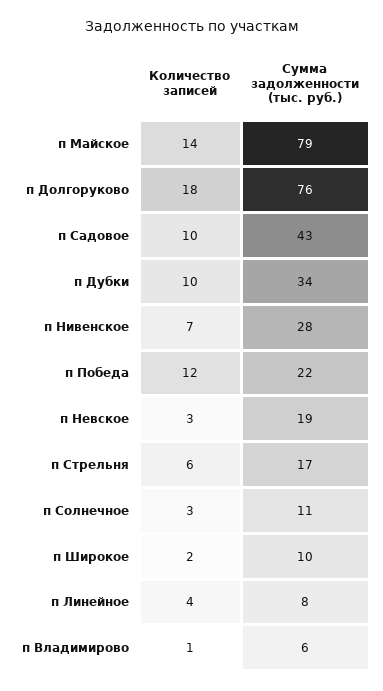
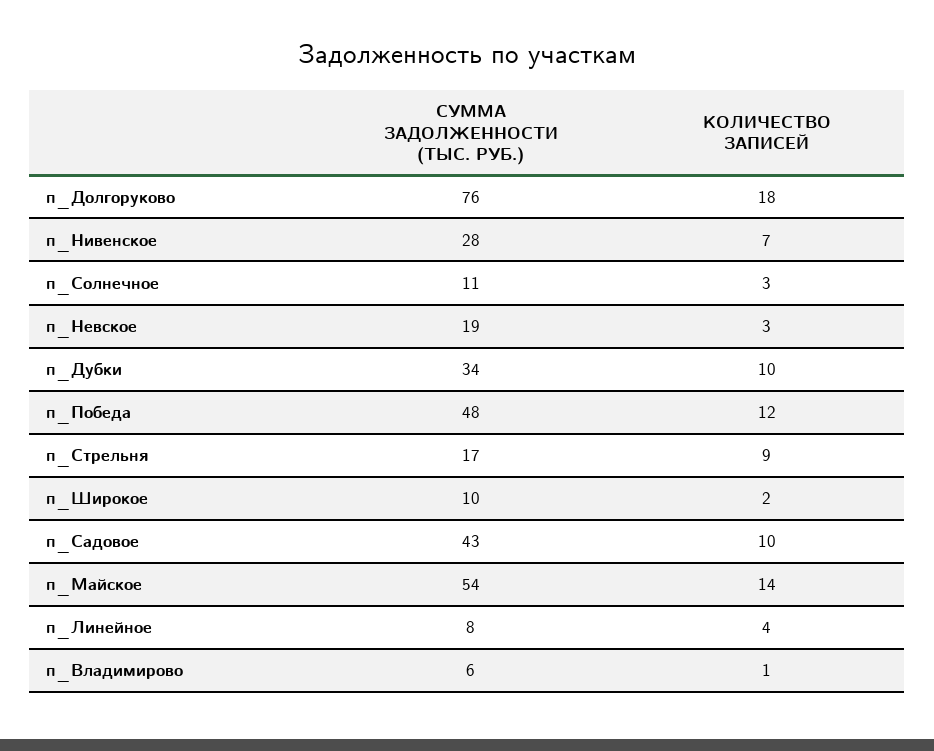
Сумма задолженности (тыс. руб.), п Майское: 79 -> 54
Сумма задолженности (тыс. руб.), п Победа: 22 -> 48
Количество записей, п Стрельня: 6 -> 9

